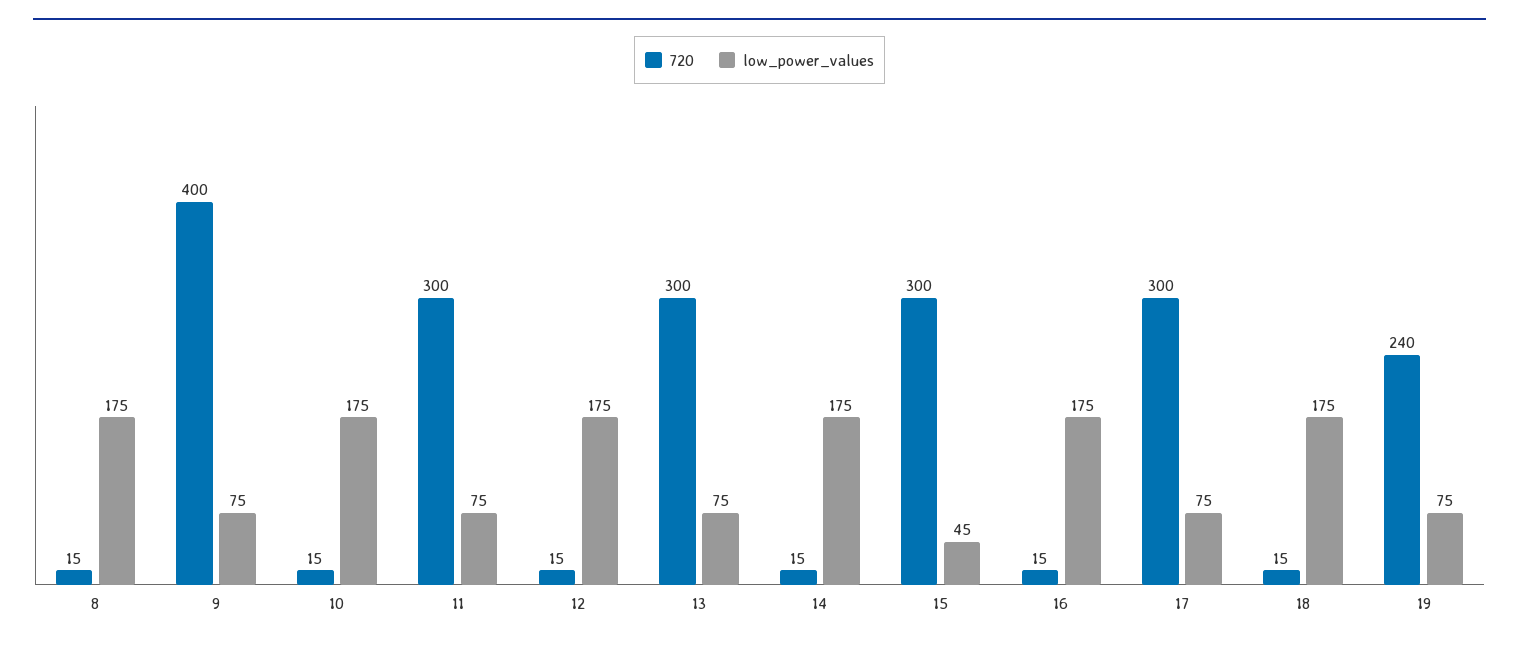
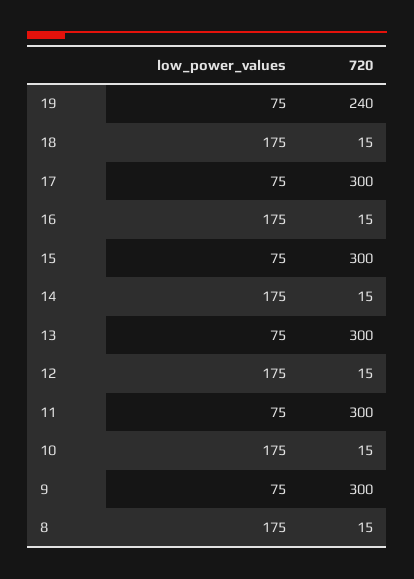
720, 9: 400 -> 300
low_power_values, 15: 45 -> 75

